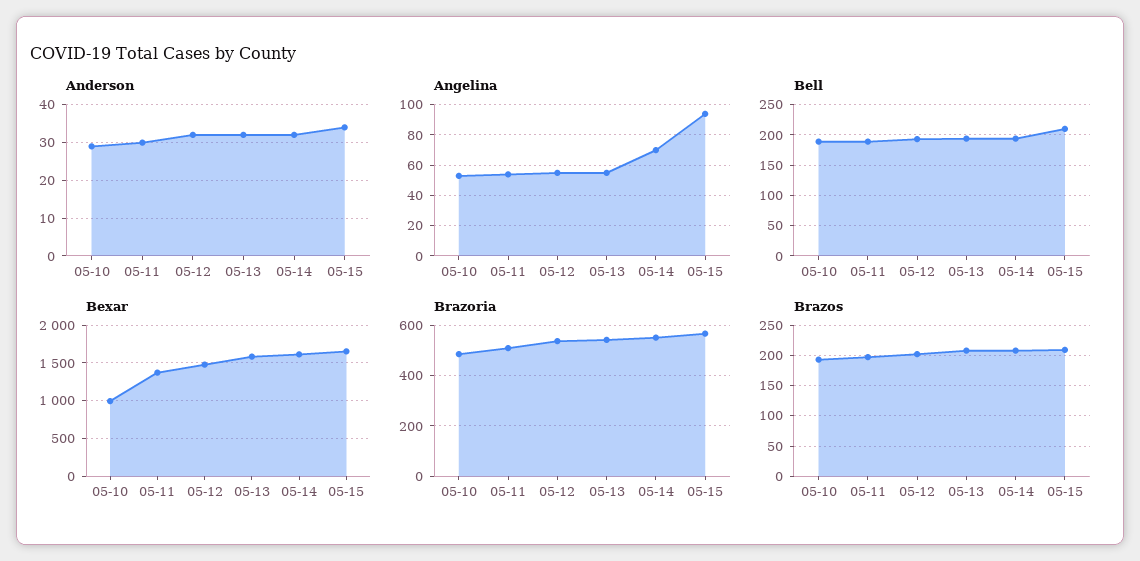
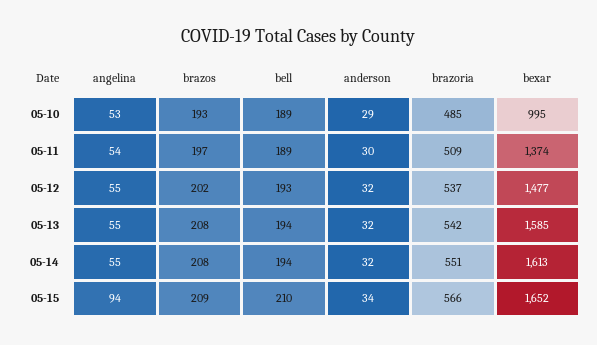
Angelina, 05-14: 70 -> 55

